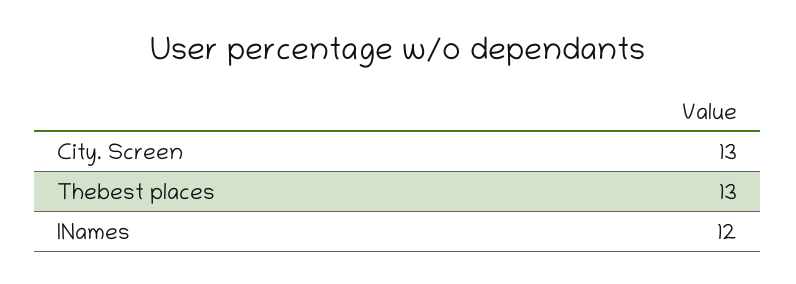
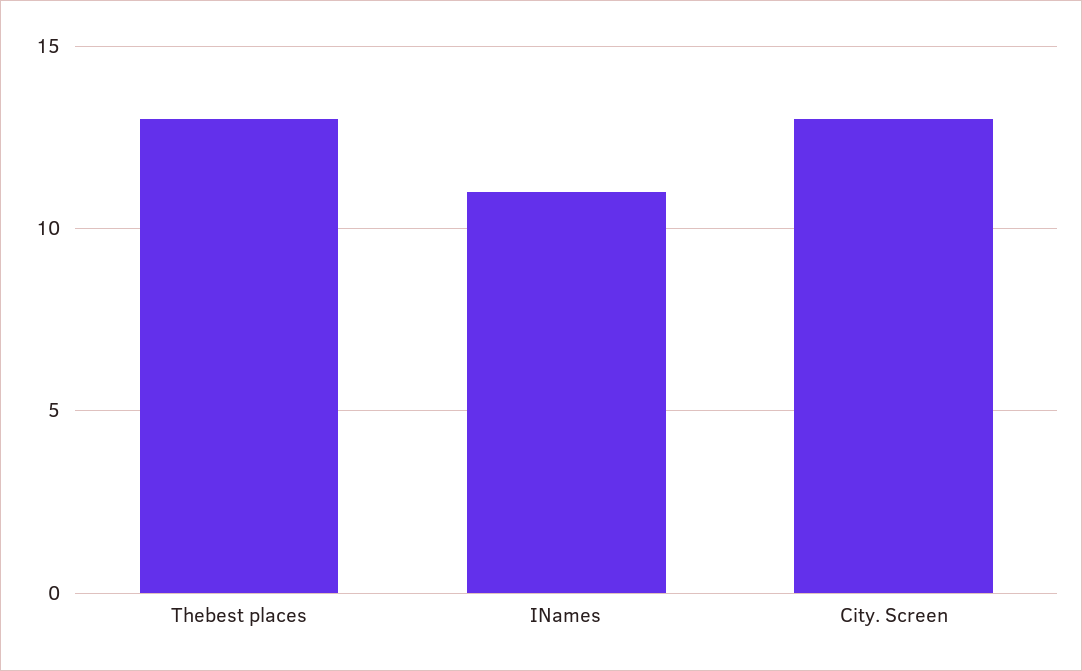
INames: 12 -> 11

